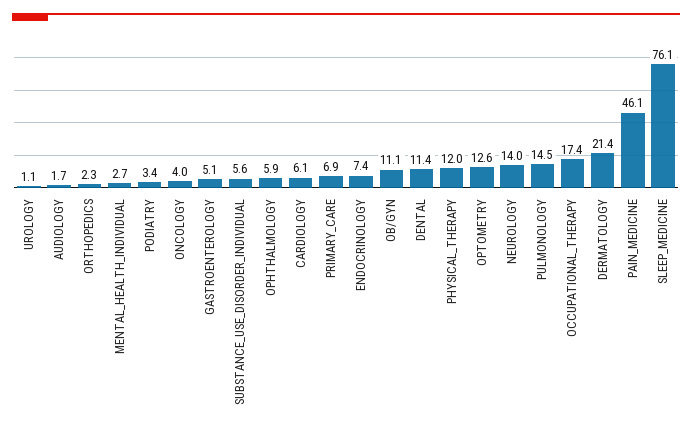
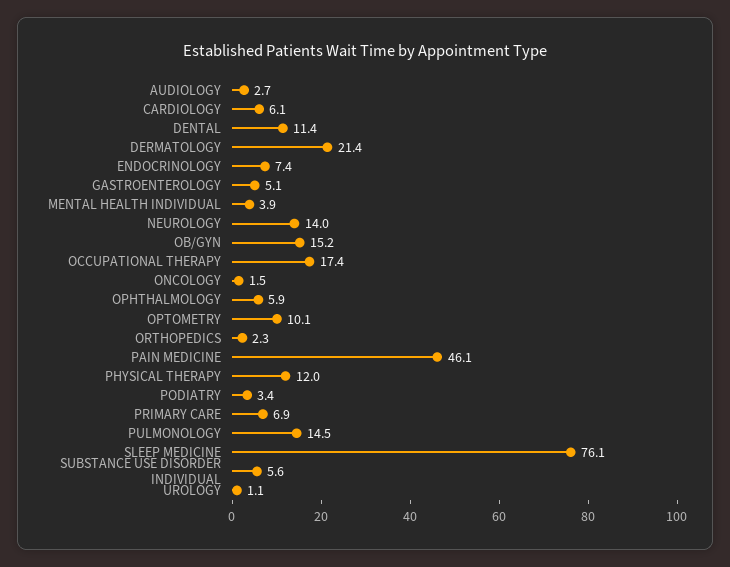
AUDIOLOGY: 1.7 -> 2.7
MENTAL_HEALTH_INDIVIDUAL: 2.7 -> 3.9
ONCOLOGY: 4 -> 1.5
OB/GYN: 11.1 -> 15.2
OPTOMETRY: 12.6 -> 10.1

